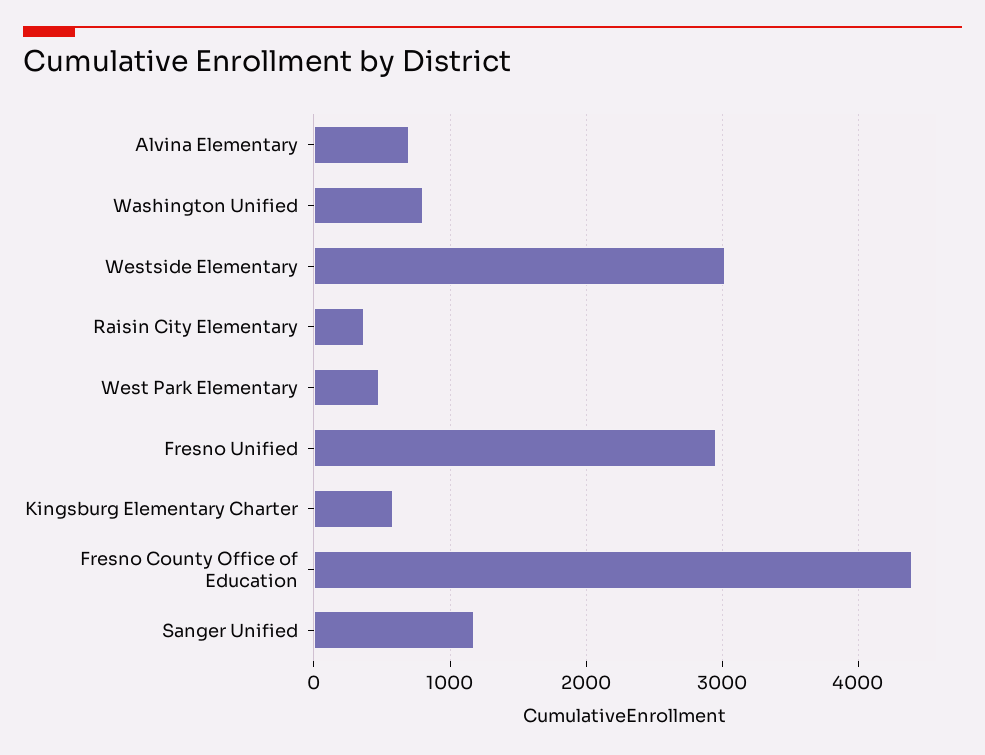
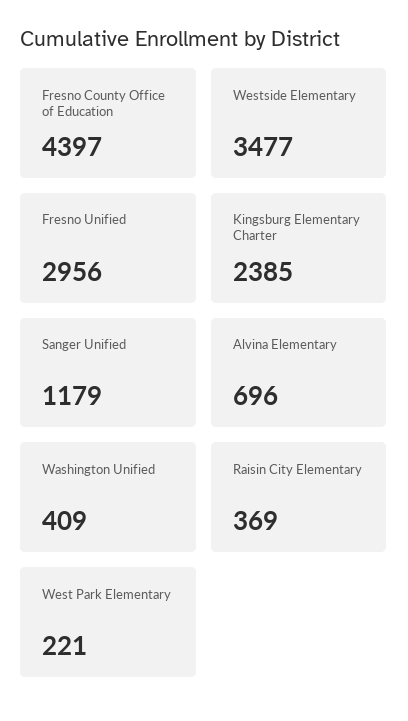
Washington Unified: 800 -> 409
Westside Elementary: 3000 -> 3477
West Park Elementary: 500 -> 221
Kingsburg Elementary Charter: 600 -> 2385

